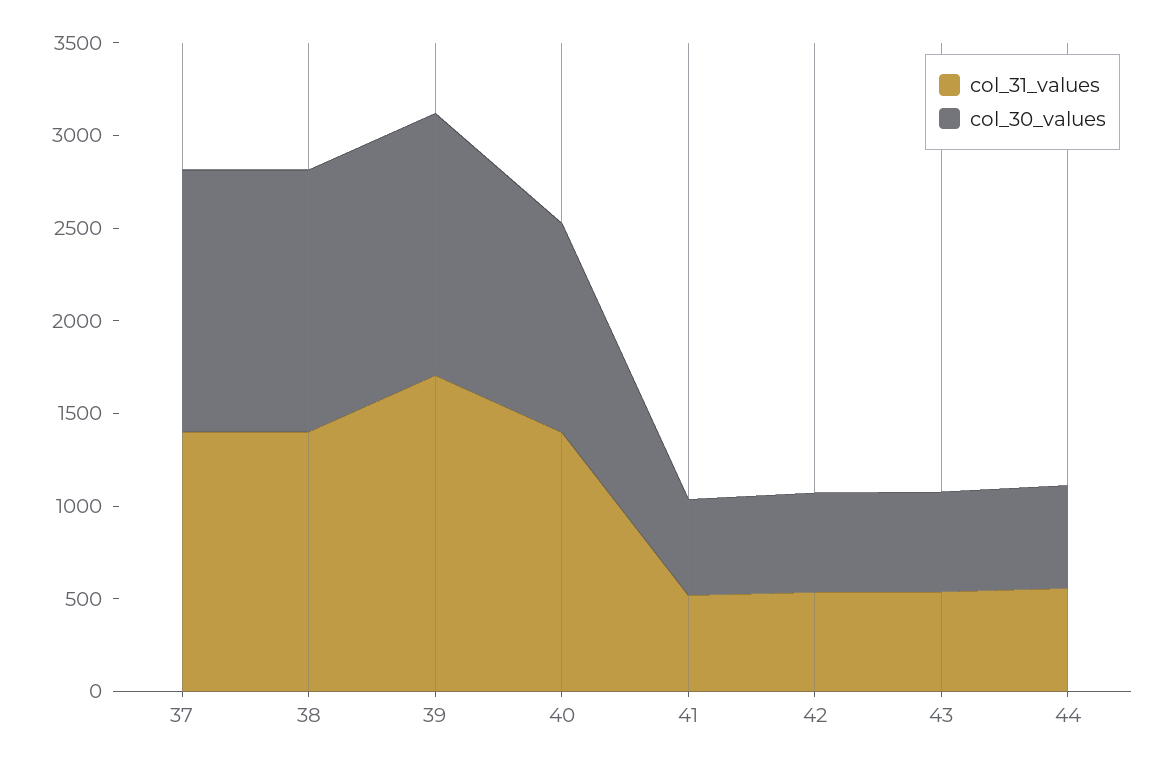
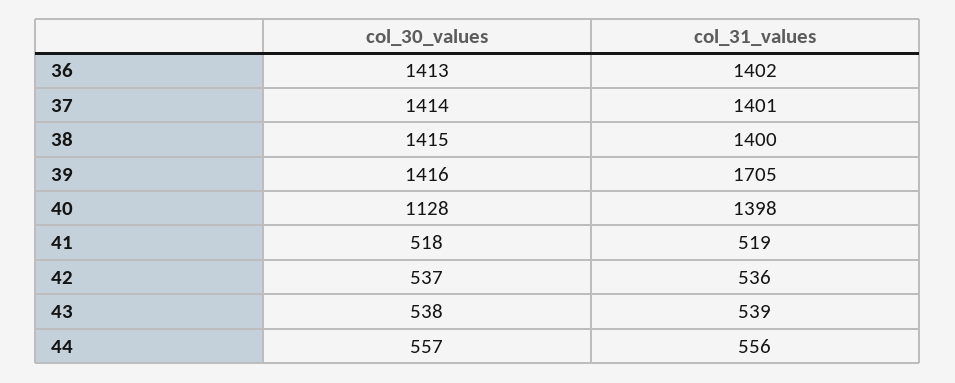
col_30_values, 36: none -> 1413
col_31_values, 36: none -> 1402

